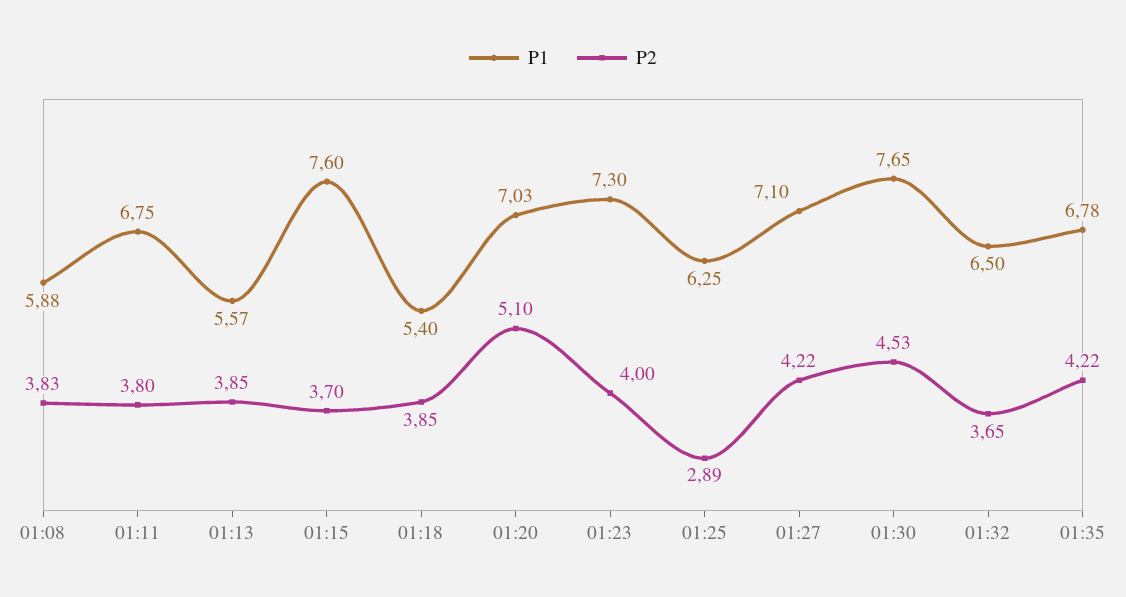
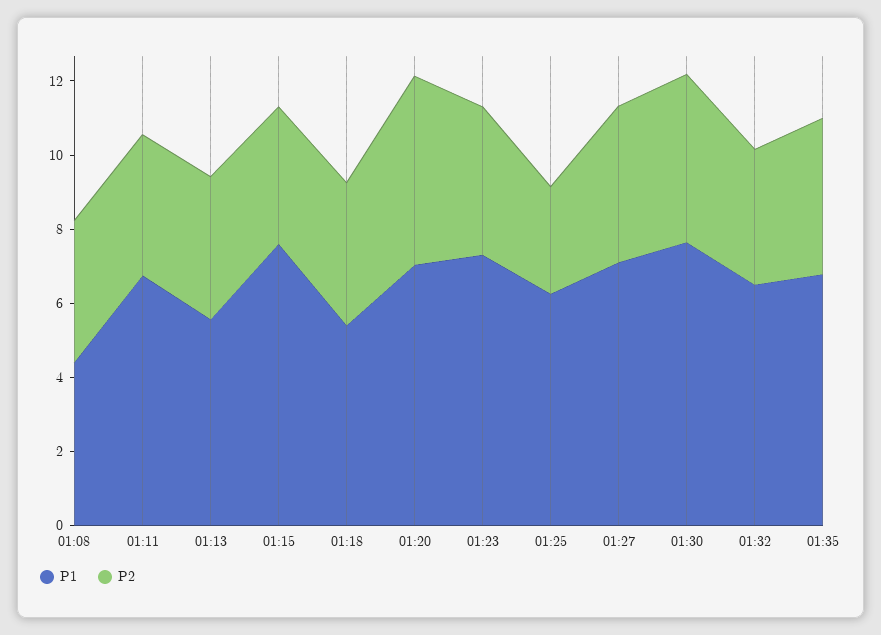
P1, 01:08: 5.88 -> 4.5

